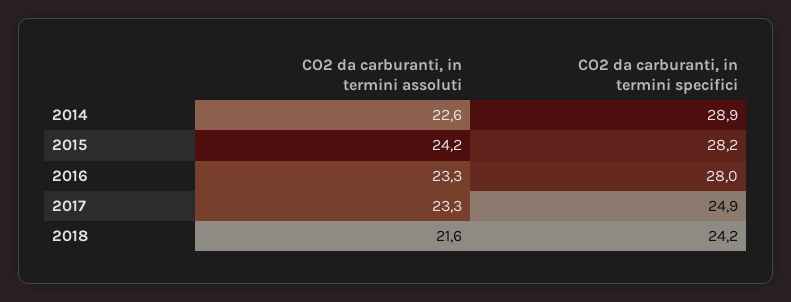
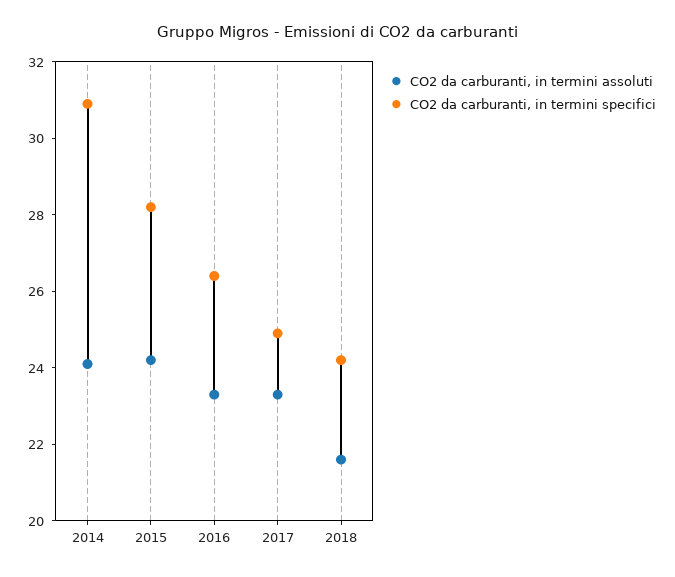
CO2 da carburanti, in termini assoluti, 2014: 22.6 -> 24
CO2 da carburanti, in termini specifici, 2014: 28.9 -> 31
CO2 da carburanti, in termini specifici, 2016: 28 -> 26.5

